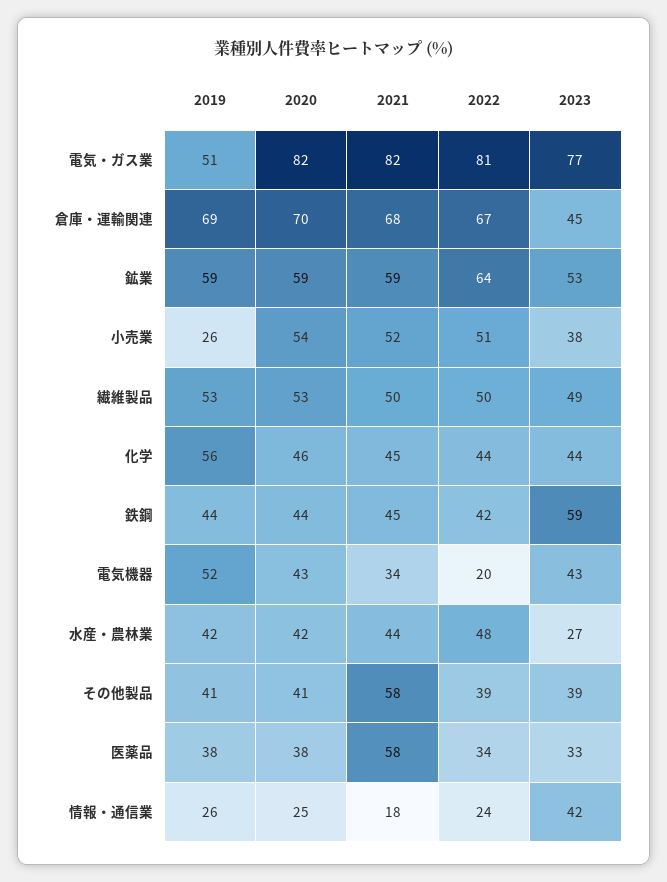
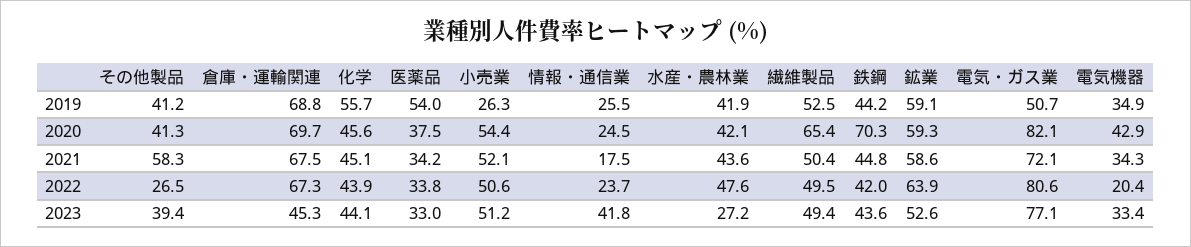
2021, 電気・ガス業: 82 -> 72.1
2023, 小売業: 38 -> 51.2
2020, 繊維製品: 53 -> 65.4
2020, 鉄鋼: 44 -> 70.3
2023, 鉄鋼: 59 -> 43.6
2019, 電気機器: 52 -> 34.9
2023, 電気機器: 43 -> 33.4
2022, その他製品: 39 -> 26.5
2019, 医薬品: 38 -> 54
2021, 医薬品: 58 -> 34.2

